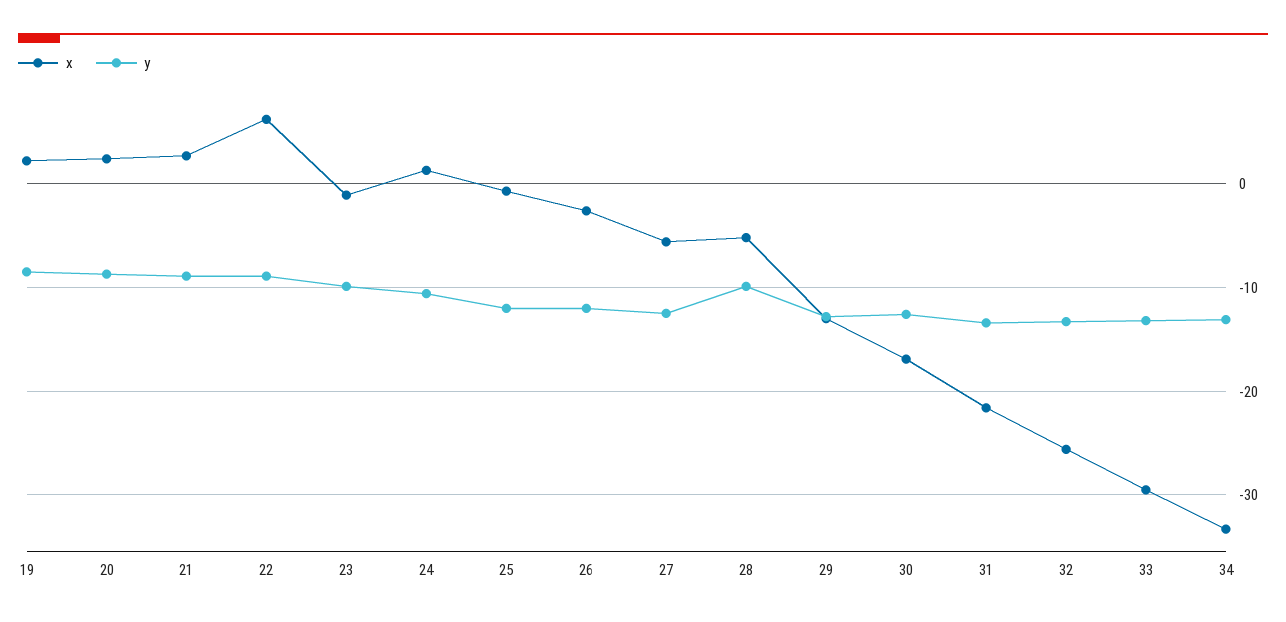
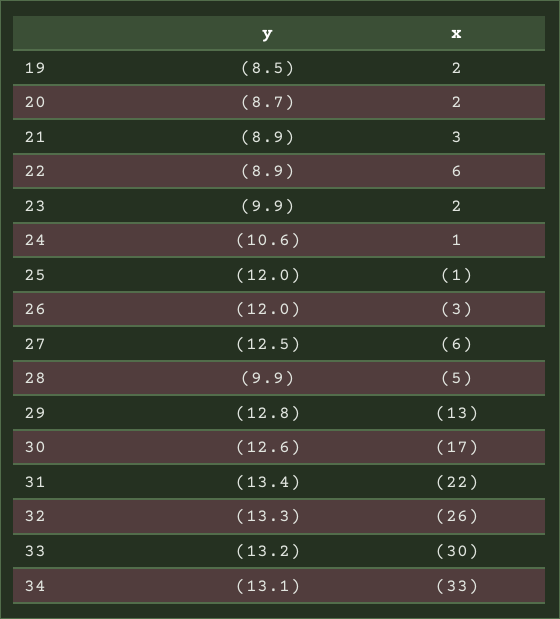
x, 23: -1 -> 2

